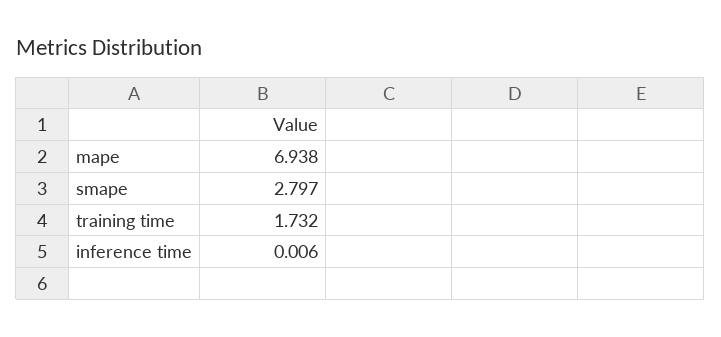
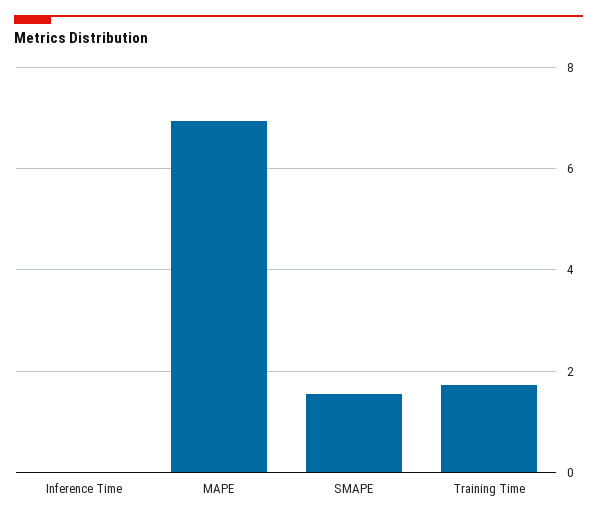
smape: 2.797 -> 1.6

